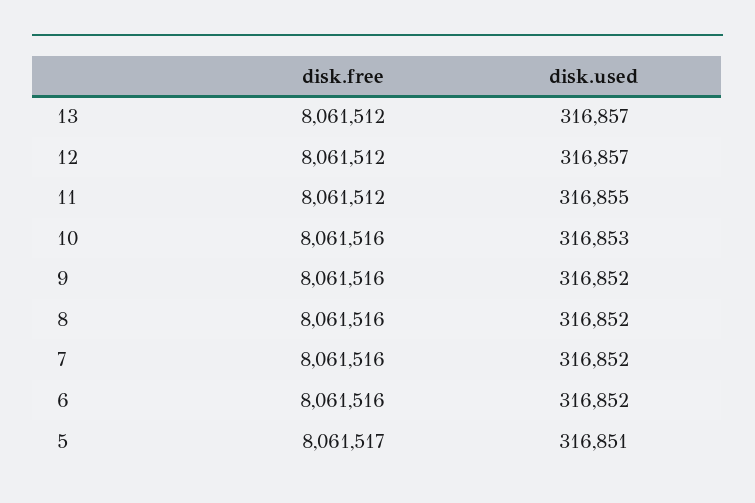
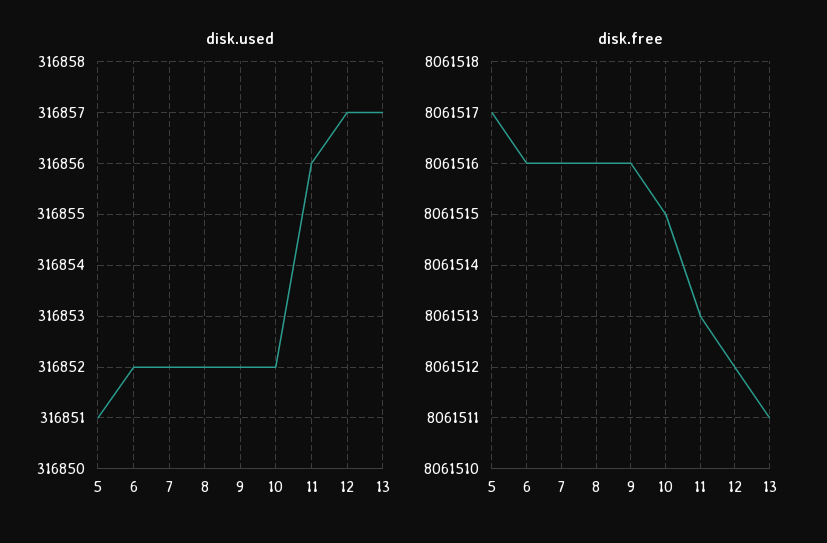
disk.free, 13: 8061512 -> 8061511
disk.free, 11: 8061512 -> 8061513
disk.used, 11: 316855 -> 316856
disk.free, 10: 8061516 -> 8061515
disk.used, 10: 316853 -> 316852

